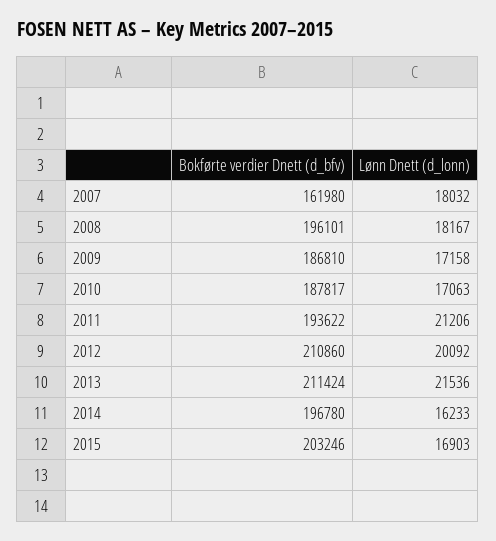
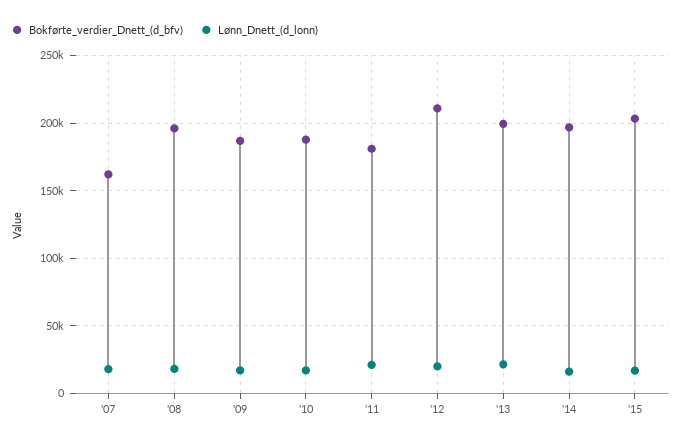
Bokførte verdier Dnett (d_bfv), 2011: 193622 -> 180000
Bokførte verdier Dnett (d_bfv), 2013: 211424 -> 200000

